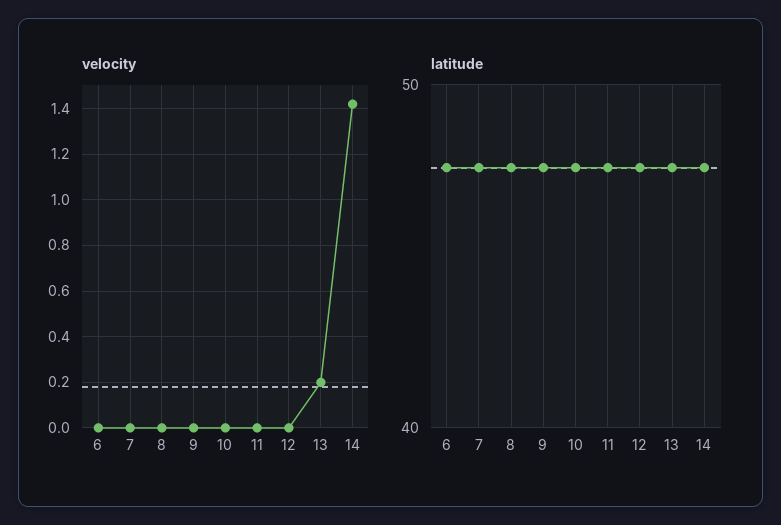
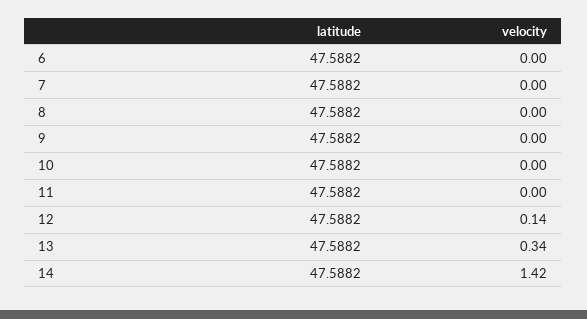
velocity, 12: 0 -> 0.14
velocity, 13: 0.2 -> 0.34

